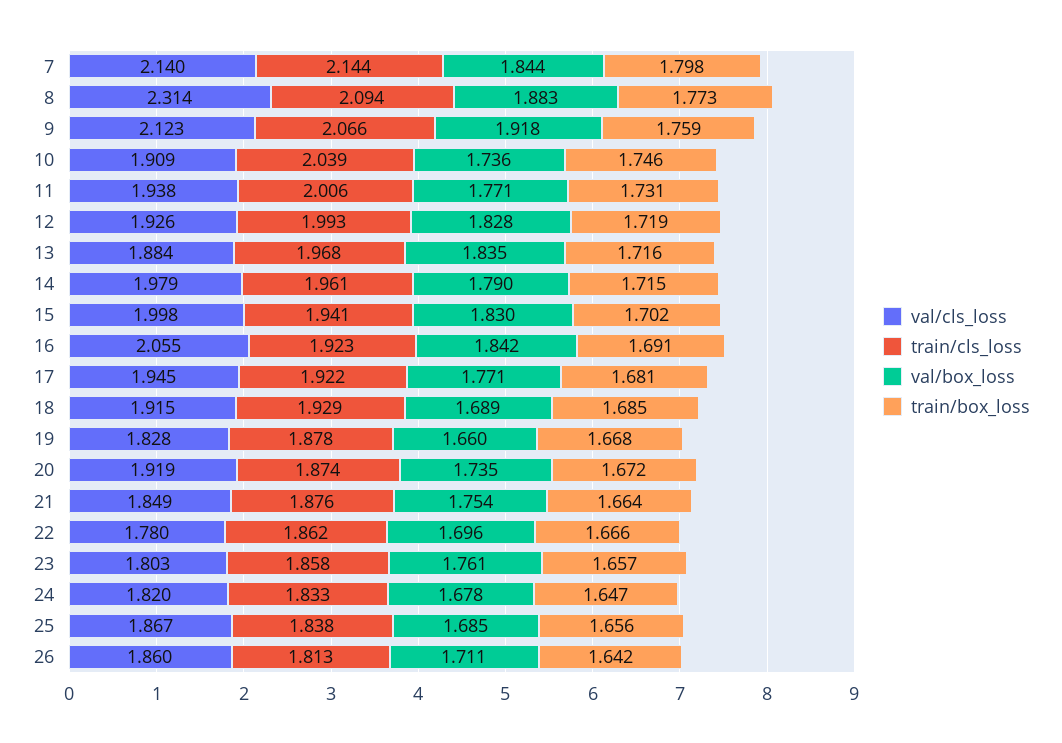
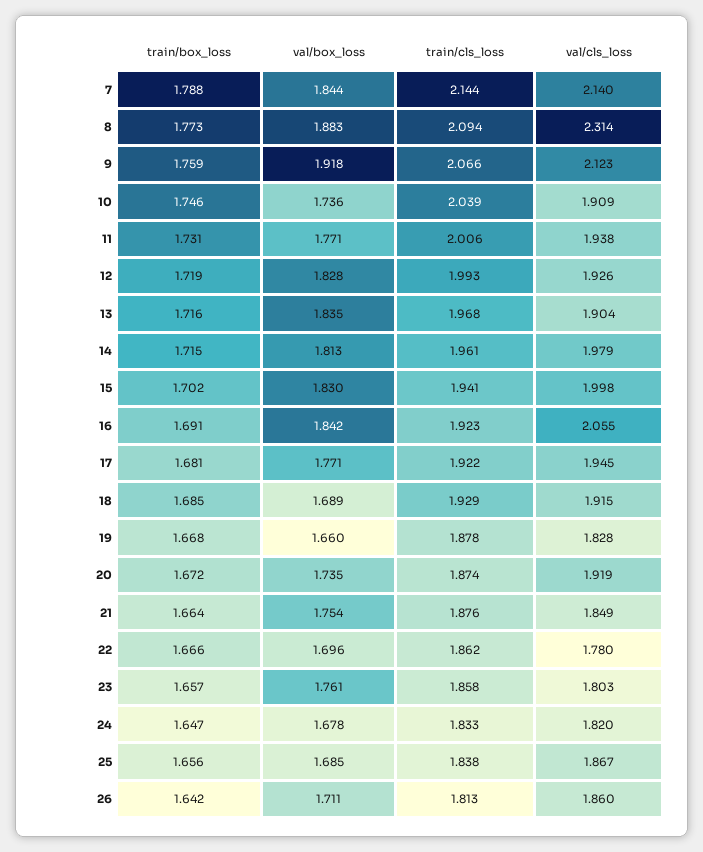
train/box_loss, 7: 1.798 -> 1.788
val/cls_loss, 13: 1.884 -> 1.904
val/box_loss, 14: 1.79 -> 1.813

